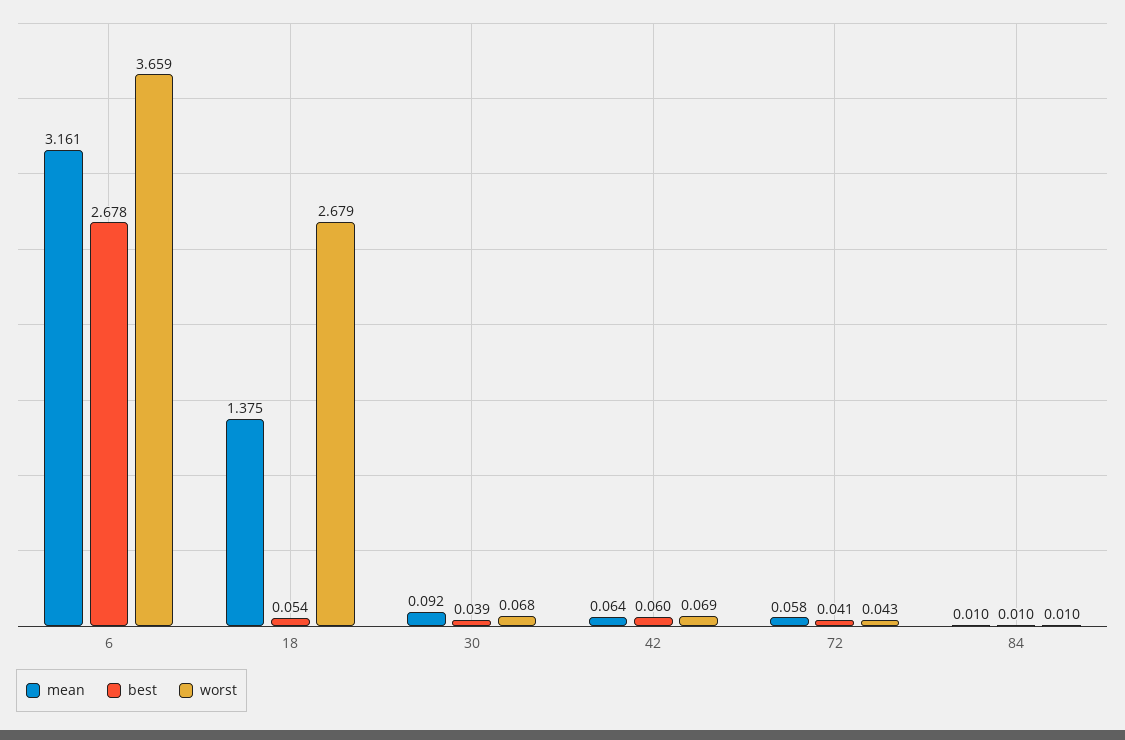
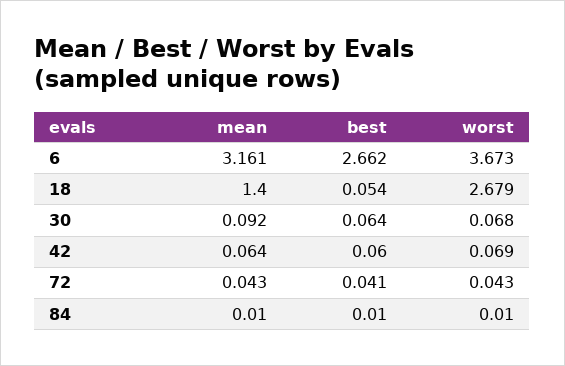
best, 6: 2.678 -> 2.662
worst, 6: 3.659 -> 3.673
mean, 18: 1.375 -> 1.4
best, 30: 0.039 -> 0.064
mean, 72: 0.058 -> 0.043

